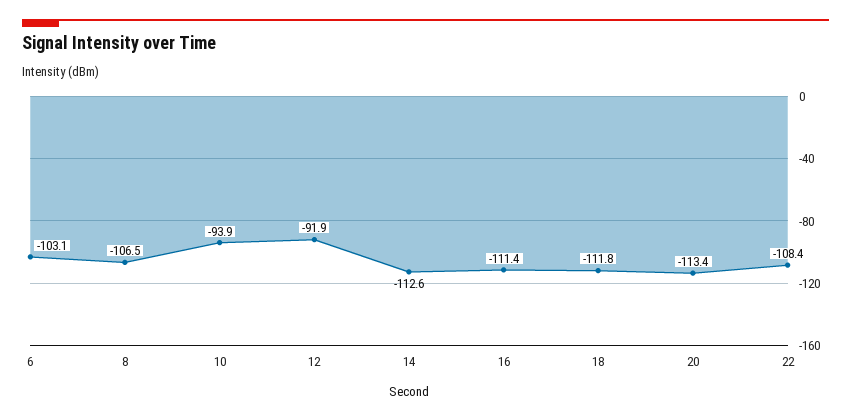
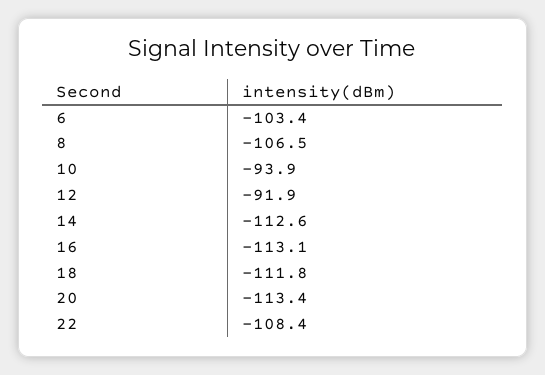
6: -103.1 -> -103.4
16: -111.4 -> -113.1

